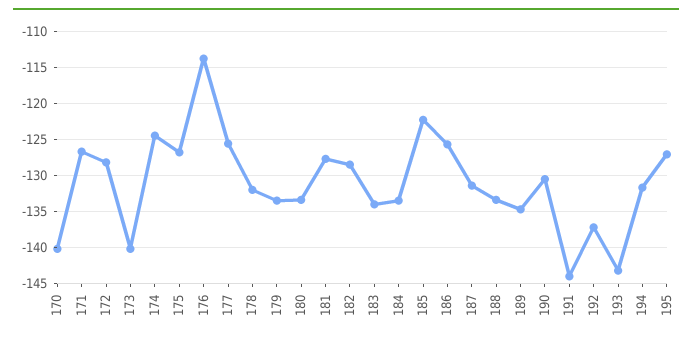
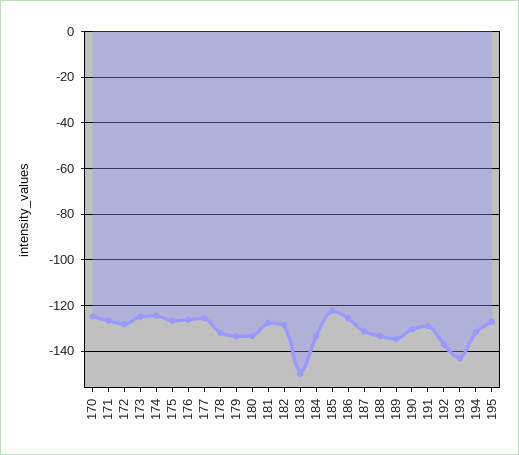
170: -140 -> -125
173: -140 -> -125
176: -114 -> -125
183: -134 -> -150
191: -144 -> -130

